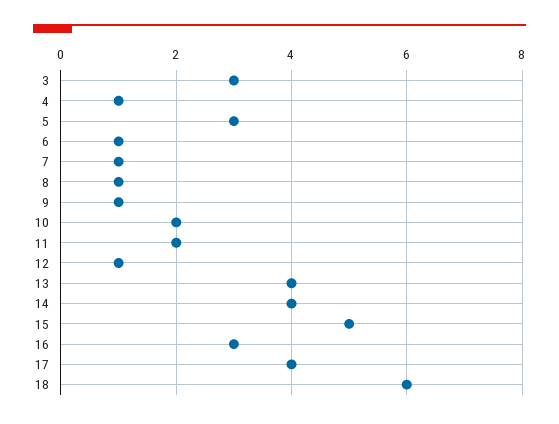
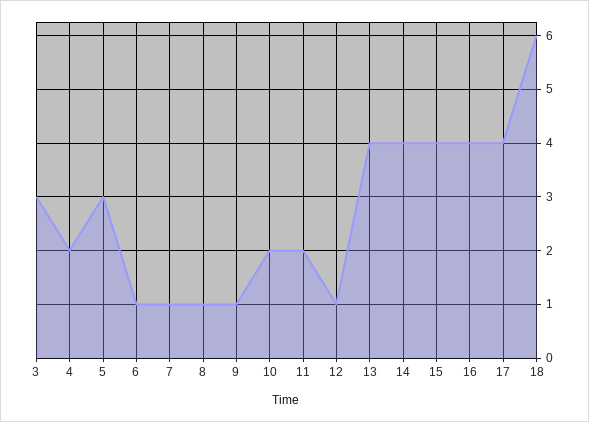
4: 1 -> 2
15: 5 -> 4
16: 3 -> 4

